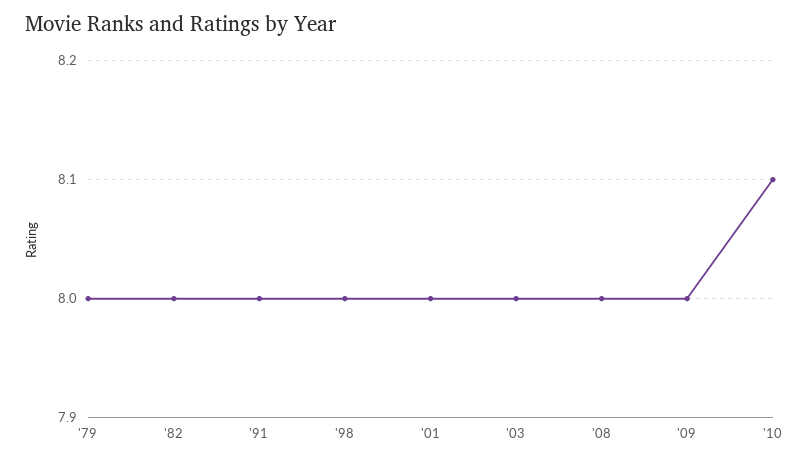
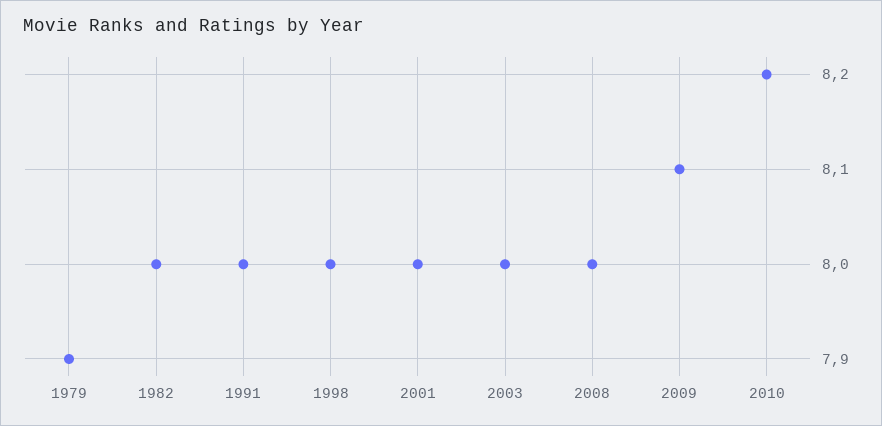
'79: 8 -> 7.9
'09: 8 -> 8.1
'10: 8.1 -> 8.2

